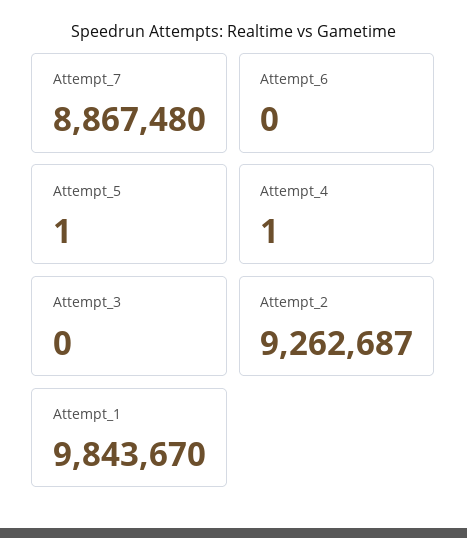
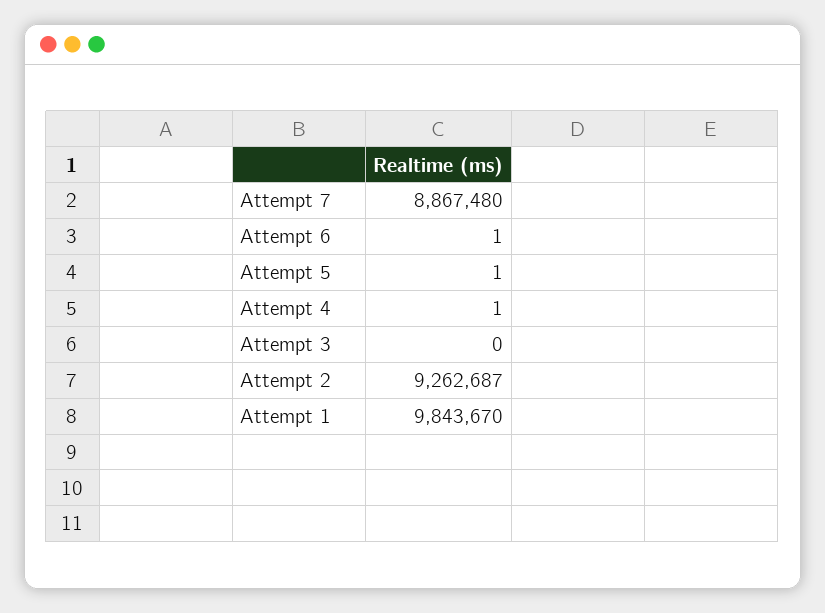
Attempt_6: 0 -> 1

